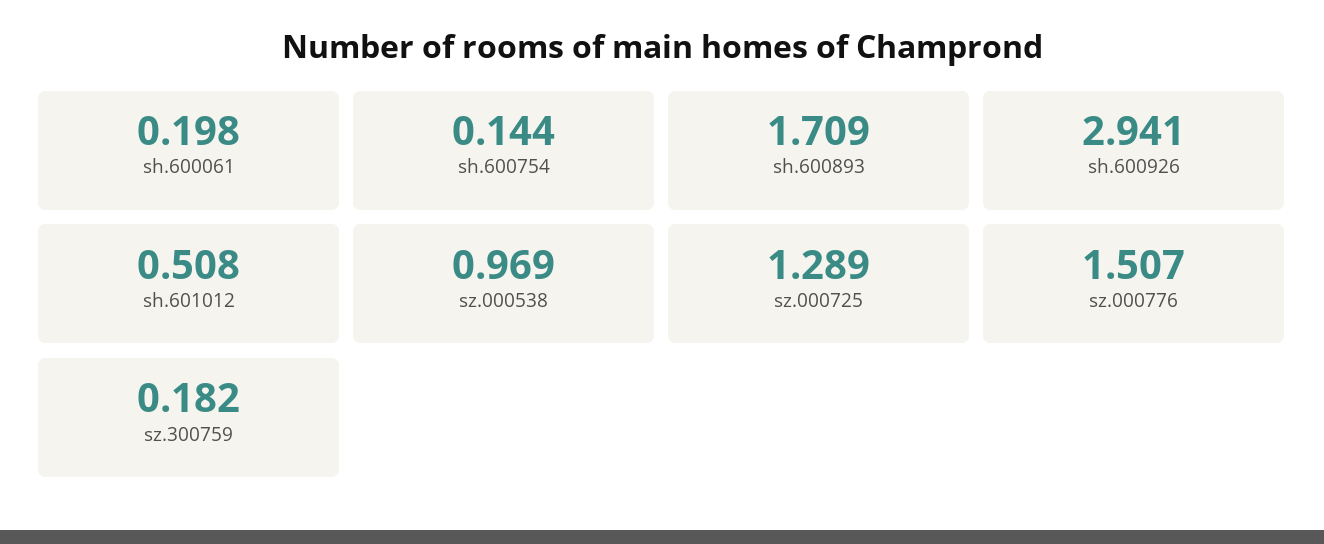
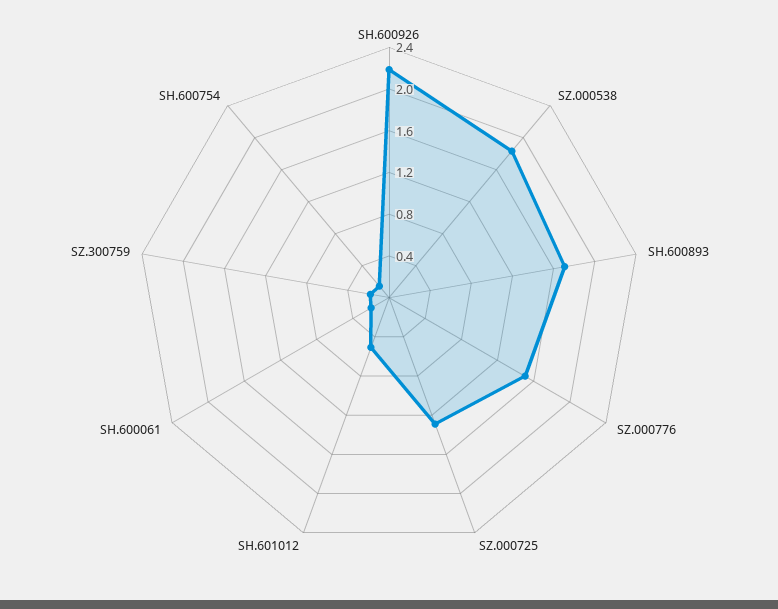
sh.600926: 2.941 -> 2.2
sz.000538: 0.969 -> 1.8

